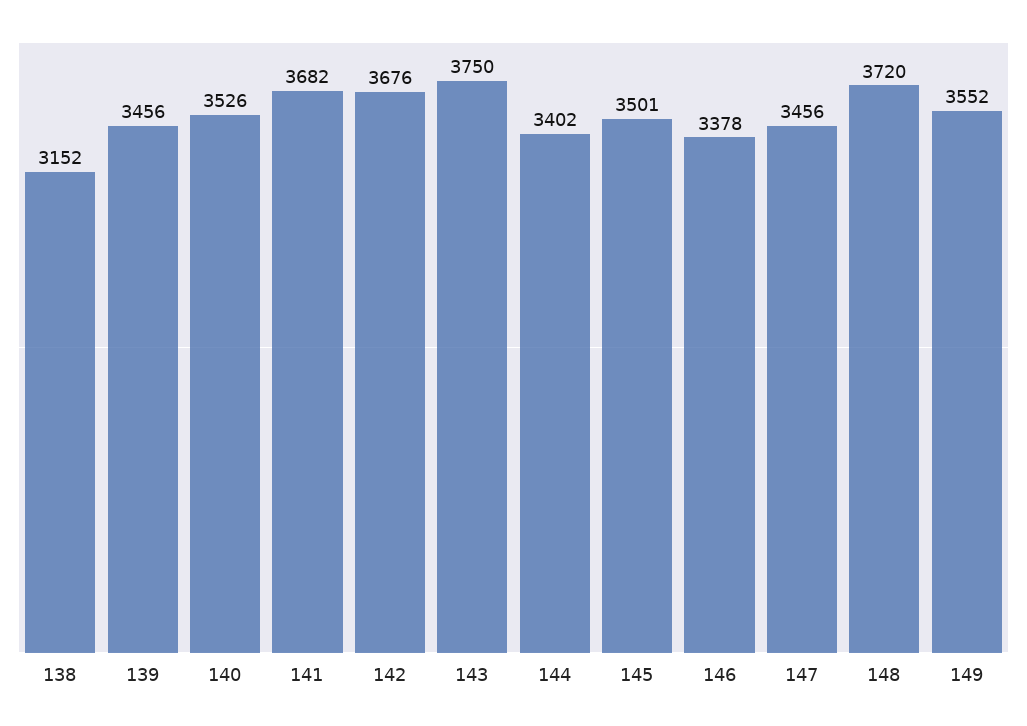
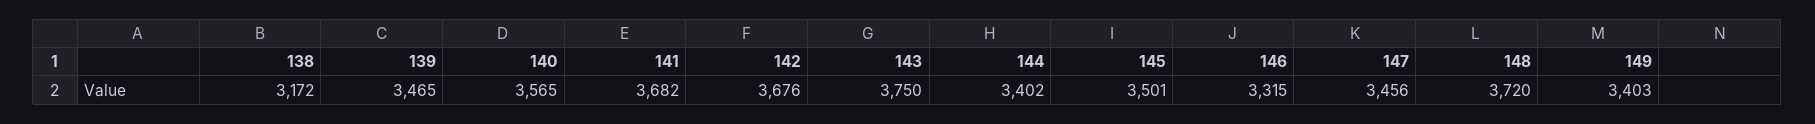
138: 3152 -> 3172
139: 3456 -> 3465
140: 3526 -> 3565
146: 3378 -> 3315
149: 3552 -> 3403

